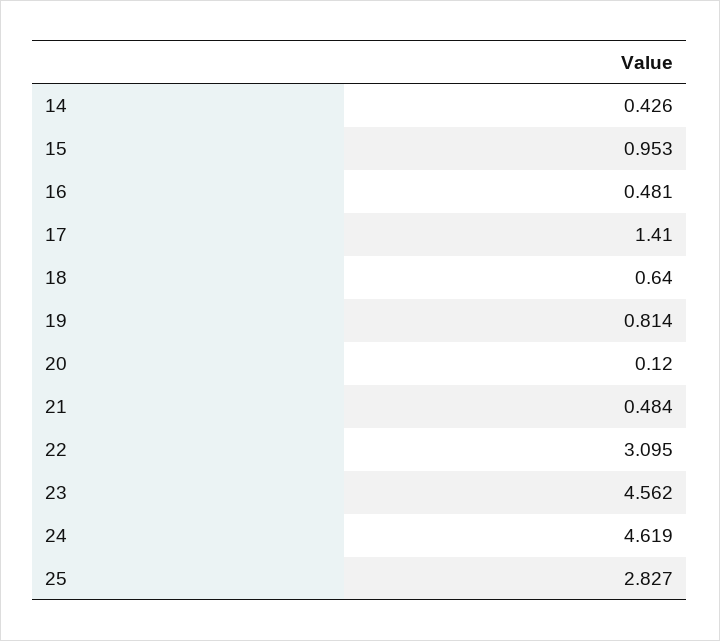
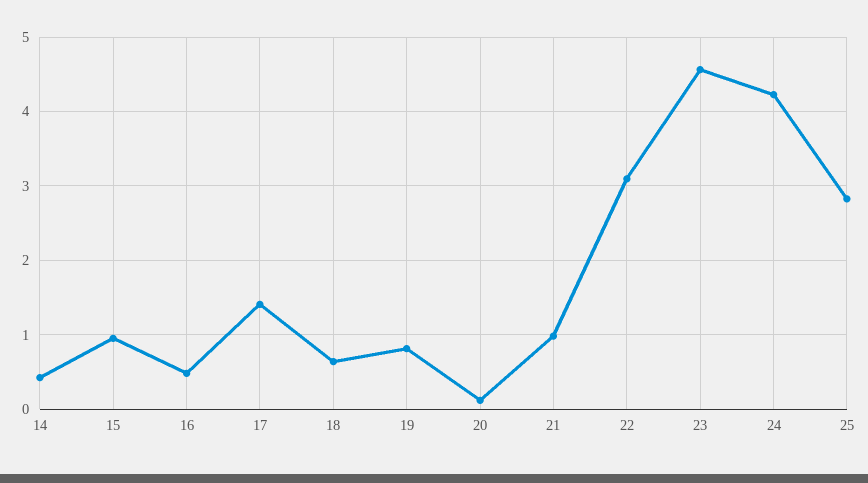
21: 0.484 -> 1
24: 4.619 -> 4.2

